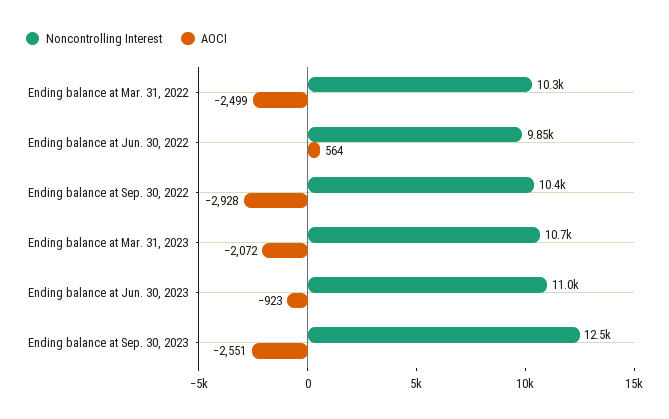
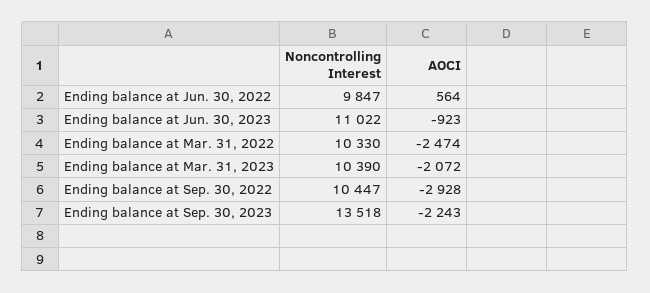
AOCI, Ending balance at Mar. 31, 2022: -2499 -> -2474
Noncontrolling Interest, Ending balance at Mar. 31, 2023: 10700 -> 10390
Noncontrolling Interest, Ending balance at Sep. 30, 2023: 12500 -> 13518
AOCI, Ending balance at Sep. 30, 2023: -2551 -> -2243

